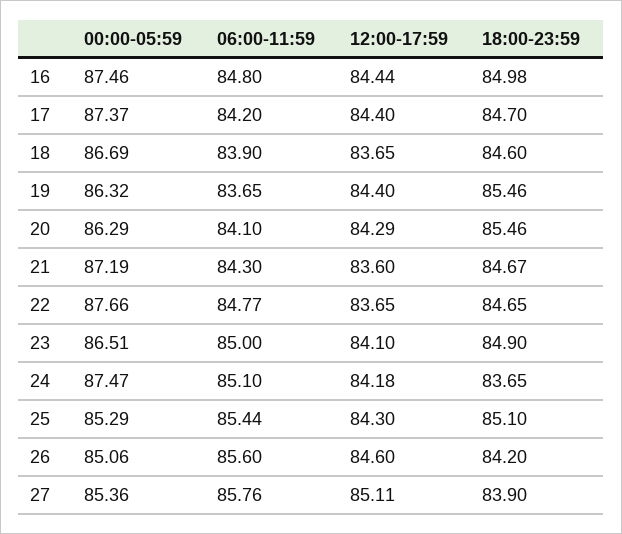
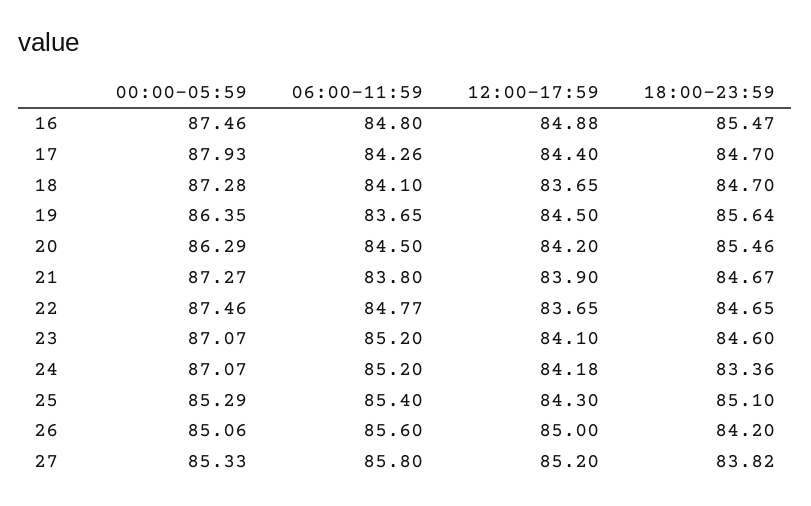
12:00-17:59, 16: 84.44 -> 84.88
18:00-23:59, 16: 84.98 -> 85.47
00:00-05:59, 17: 87.37 -> 87.93
06:00-11:59, 17: 84.2 -> 84.26
00:00-05:59, 18: 86.69 -> 87.28
06:00-11:59, 18: 83.9 -> 84.1
18:00-23:59, 18: 84.6 -> 84.7
00:00-05:59, 19: 86.32 -> 86.35
12:00-17:59, 19: 84.4 -> 84.5
18:00-23:59, 19: 85.46 -> 85.64
06:00-11:59, 20: 84.1 -> 84.5
12:00-17:59, 20: 84.29 -> 84.2
00:00-05:59, 21: 87.19 -> 87.27
06:00-11:59, 21: 84.3 -> 83.8
12:00-17:59, 21: 83.6 -> 83.9
00:00-05:59, 22: 87.66 -> 87.46
00:00-05:59, 23: 86.51 -> 87.07
06:00-11:59, 23: 85 -> 85.2
18:00-23:59, 23: 84.9 -> 84.6
00:00-05:59, 24: 87.47 -> 87.07
06:00-11:59, 24: 85.1 -> 85.2
18:00-23:59, 24: 83.65 -> 83.36
06:00-11:59, 25: 85.44 -> 85.4
12:00-17:59, 26: 84.6 -> 85
00:00-05:59, 27: 85.36 -> 85.33
06:00-11:59, 27: 85.76 -> 85.8
12:00-17:59, 27: 85.11 -> 85.2
18:00-23:59, 27: 83.9 -> 83.82

